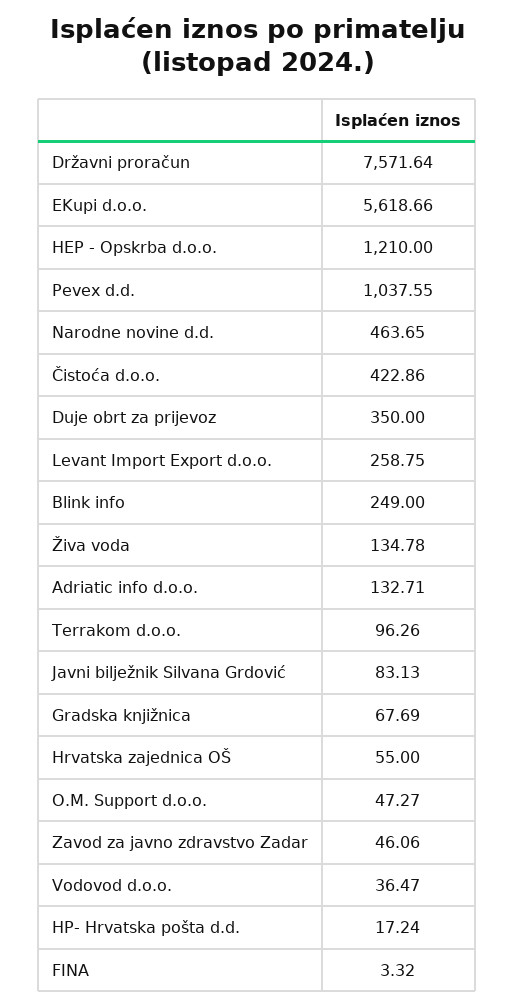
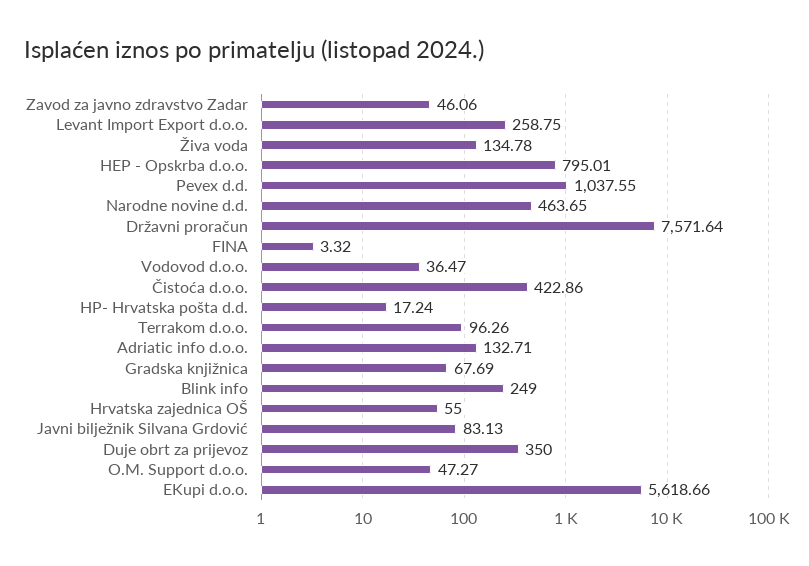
HEP - Opskrba d.o.o.: 1210 -> 795.01

